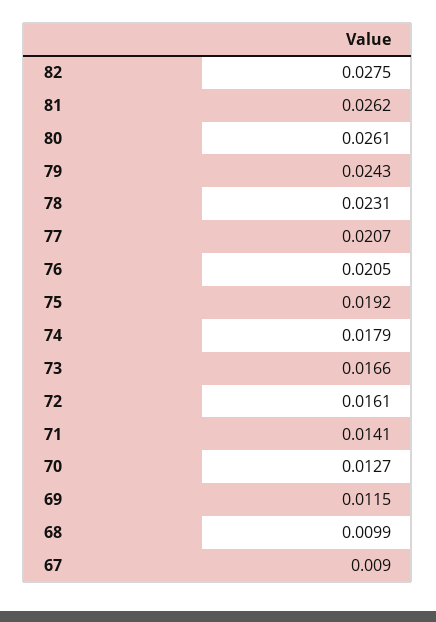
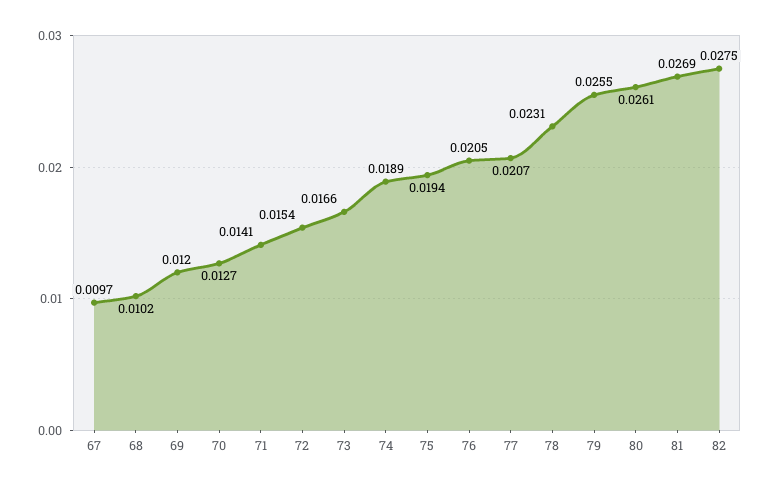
81: 0.0262 -> 0.0269
79: 0.0243 -> 0.0255
75: 0.0192 -> 0.0194
74: 0.0179 -> 0.0189
72: 0.0161 -> 0.0154
69: 0.0115 -> 0.012
68: 0.0099 -> 0.0102
67: 0.009 -> 0.0097

